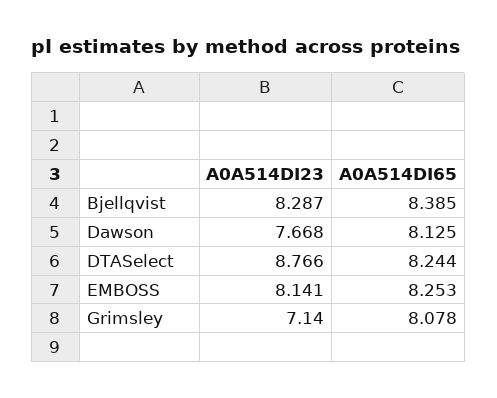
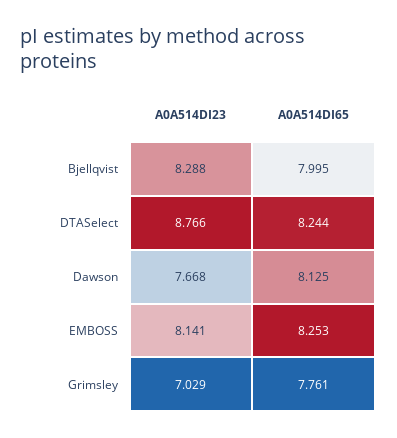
A0A514DI23, Bjellqvist: 8.287 -> 8.288
A0A514DI65, Bjellqvist: 8.385 -> 7.995
A0A514DI23, Grimsley: 7.14 -> 7.029
A0A514DI65, Grimsley: 8.078 -> 7.761

